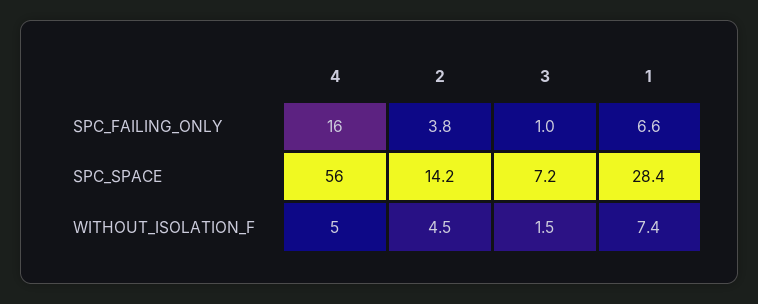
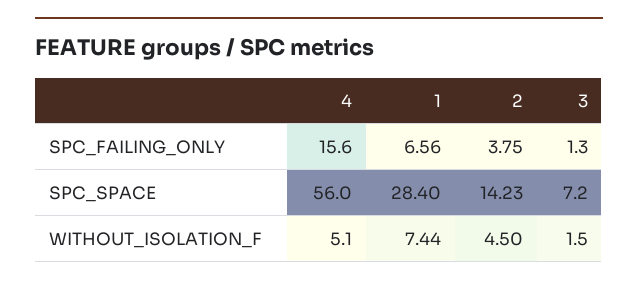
3, SPC_FAILING_ONLY: 1 -> 1.3

